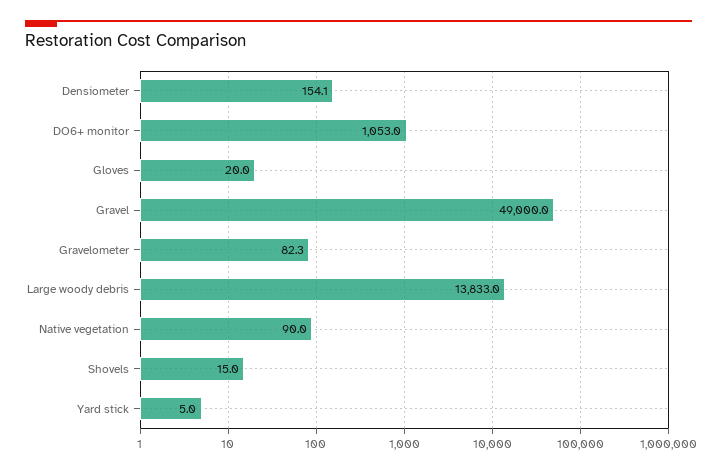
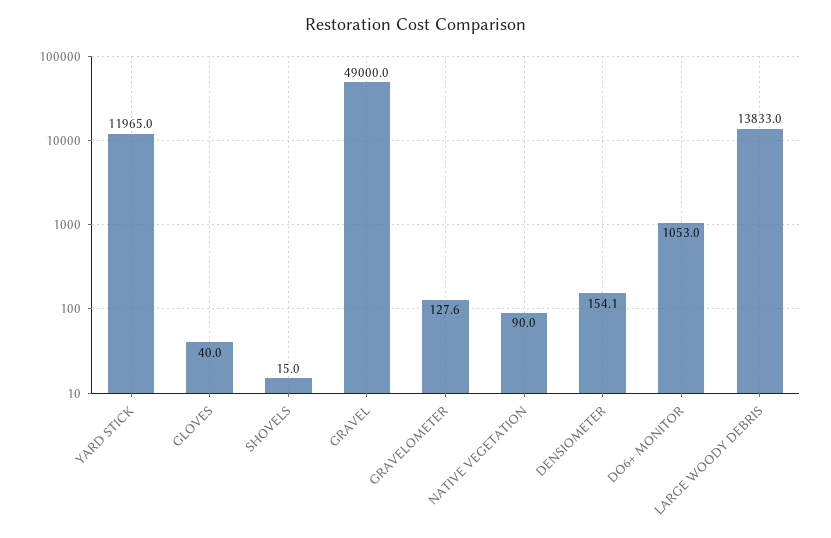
Gloves: 20 -> 40
Gravelometer: 82.3 -> 127.6
Yard stick: 5 -> 11965

